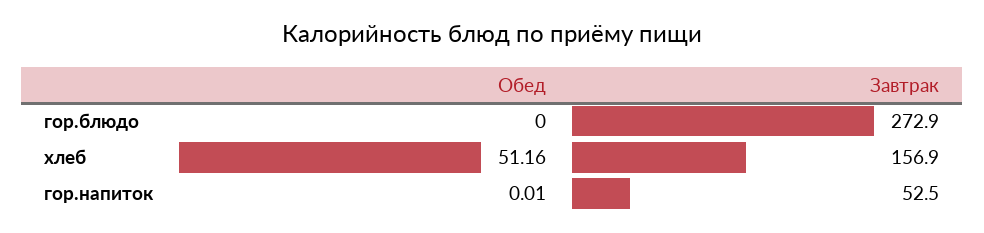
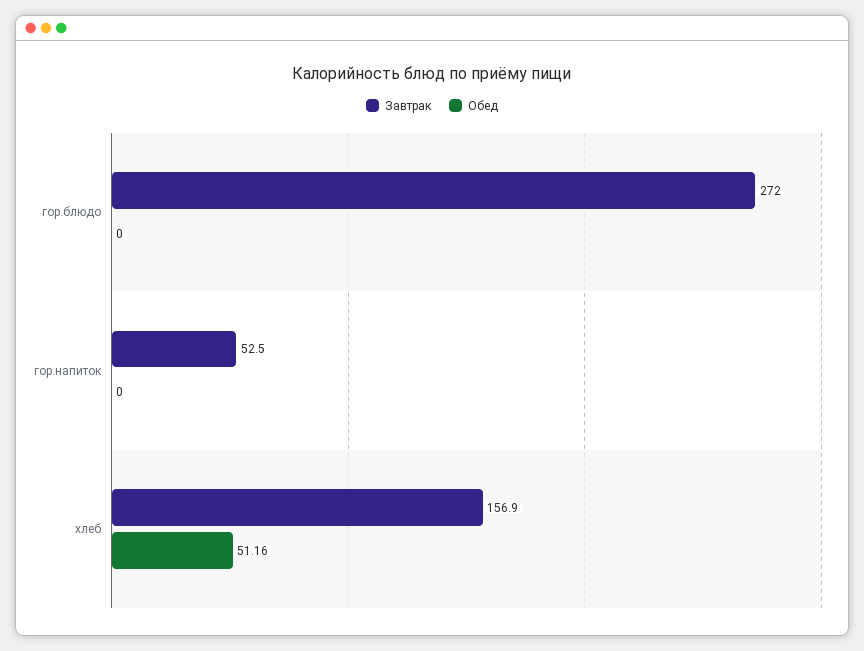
Завтрак, гор.блюдо: 272.9 -> 272
Обед, гор.напиток: 0.01 -> 0

